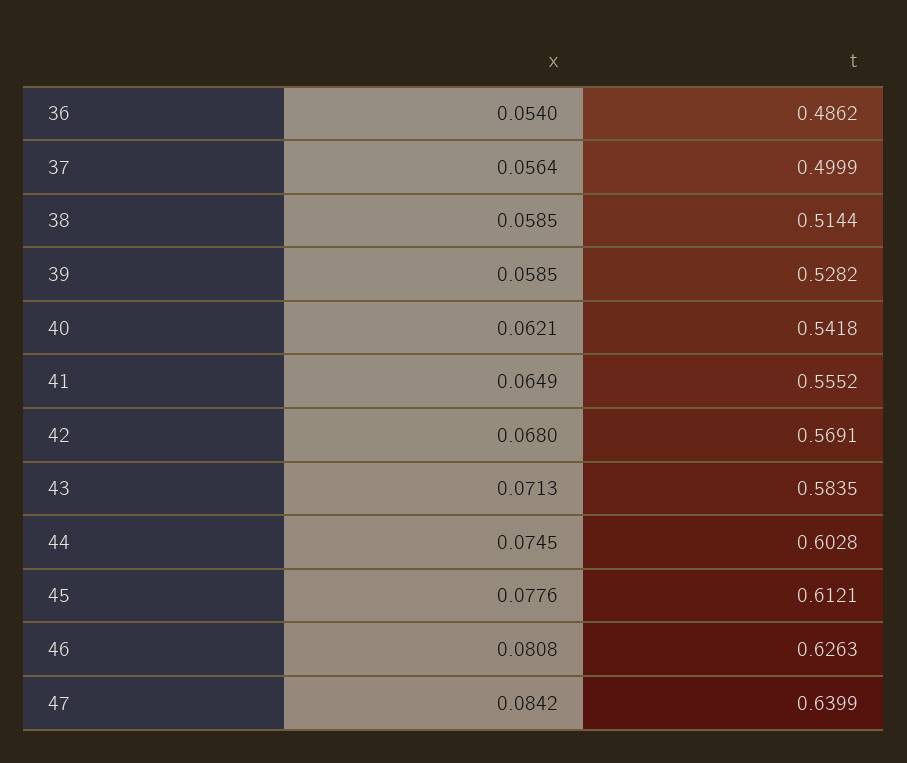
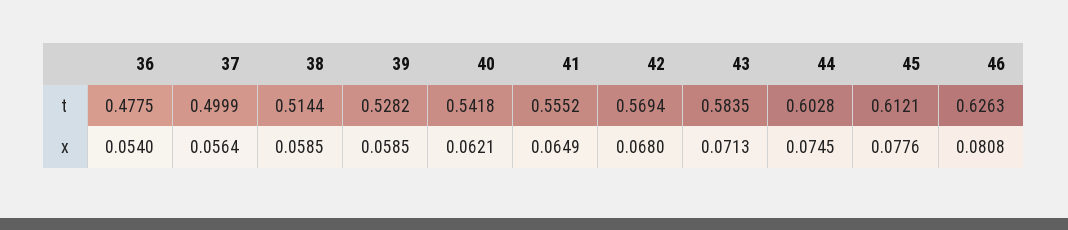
t, 36: 0.4862 -> 0.4775
t, 42: 0.5691 -> 0.5694
x, 47: 0.0842 -> none
t, 47: 0.6399 -> none

